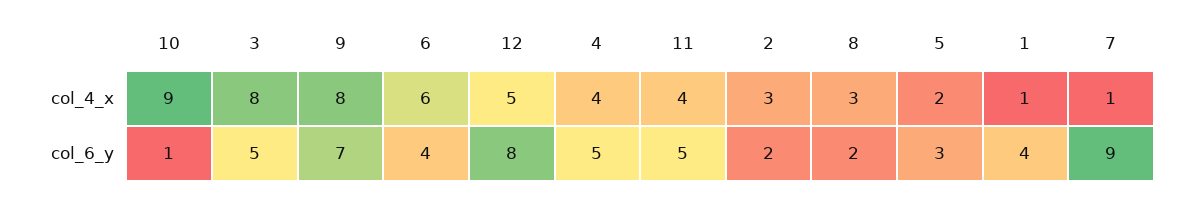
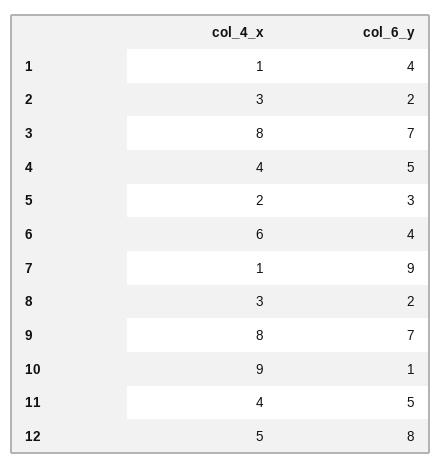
3, col_6_y: 5 -> 7

